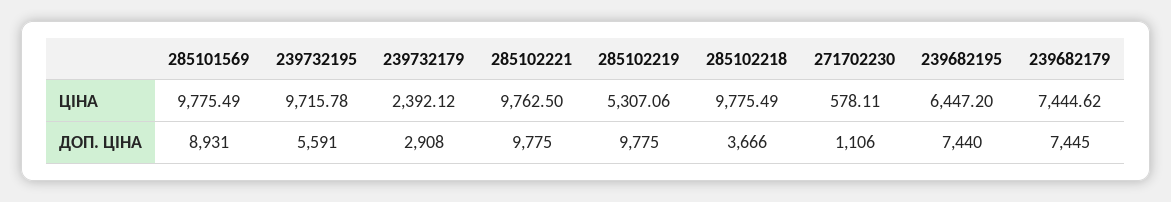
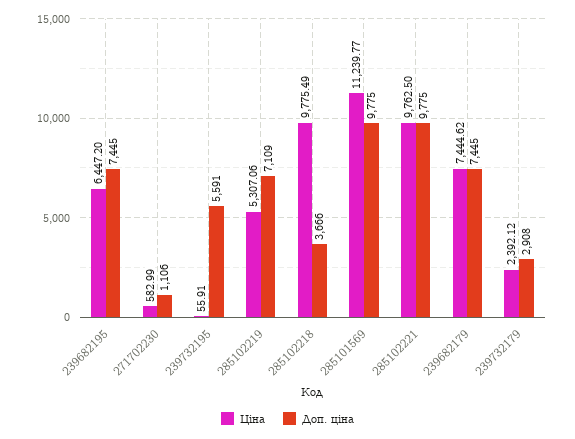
ЦІНА, 285101569: 9775.49 -> 11239.77
ЦІНА, 239732195: 9715.78 -> 55.91
ЦІНА, 271702230: 578.11 -> 582.99
ДОП. ЦІНА, 285101569: 8931 -> 9775
ДОП. ЦІНА, 285102219: 9775 -> 7109
ДОП. ЦІНА, 239682195: 7440 -> 7445

